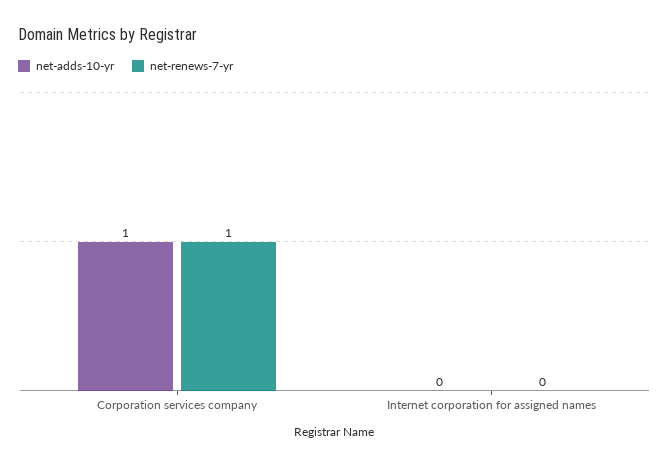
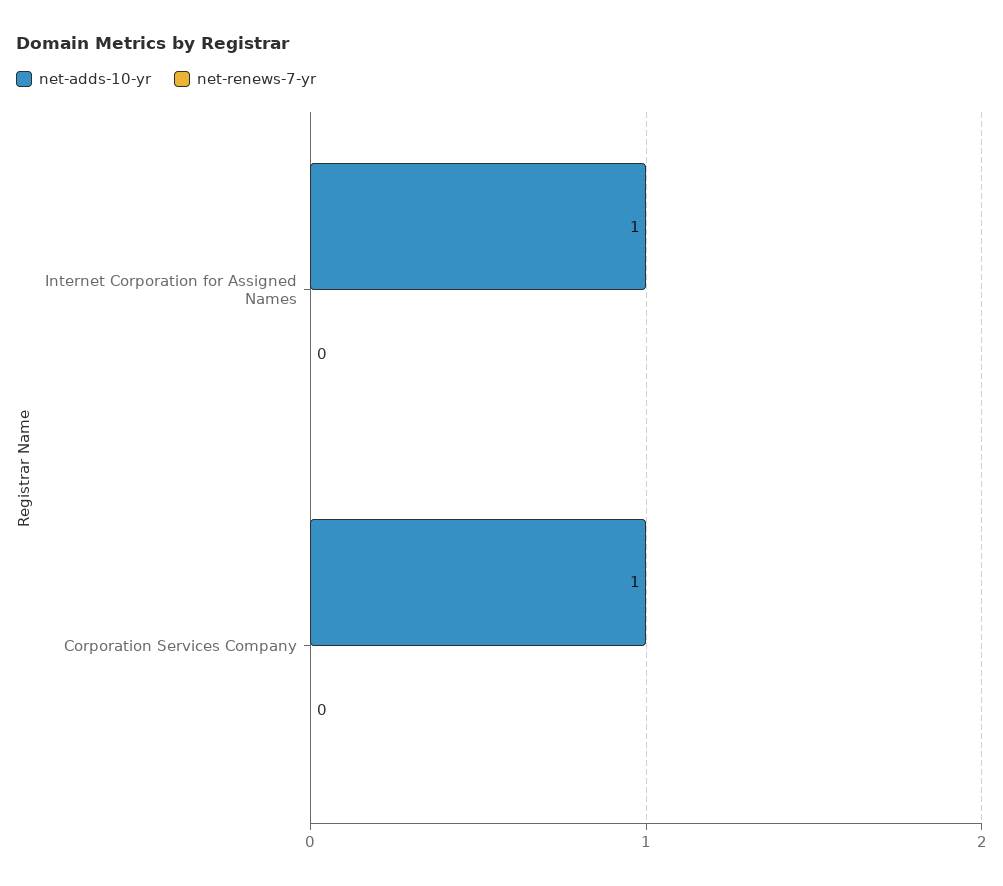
net-renews-7-yr, Corporation services company: 1 -> 0
net-adds-10-yr, Internet corporation for assigned names: 0 -> 1

